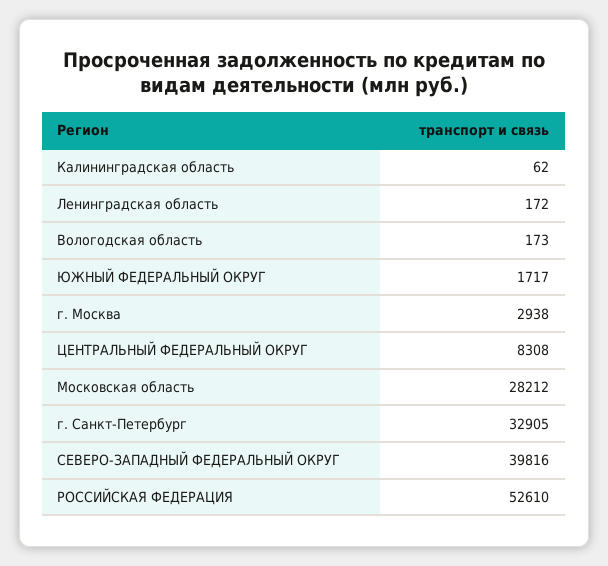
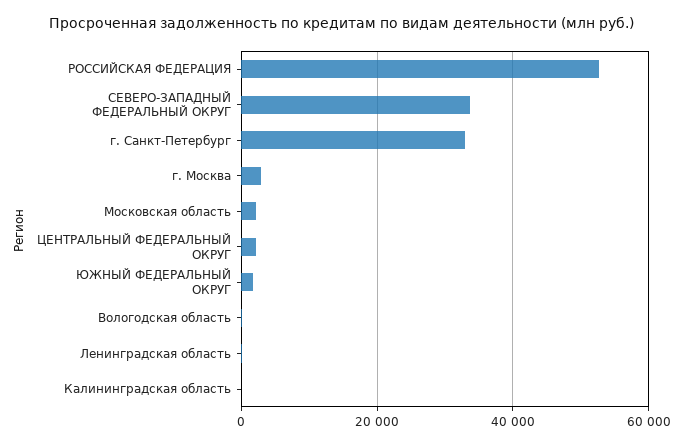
ЦЕНТРАЛЬНЫЙ ФЕДЕРАЛЬНЫЙ ОКРУГ: 8308 -> 2000
Московская область: 28212 -> 2000
СЕВЕРО-ЗАПАДНЫЙ ФЕДЕРАЛЬНЫЙ ОКРУГ: 39816 -> 34000

